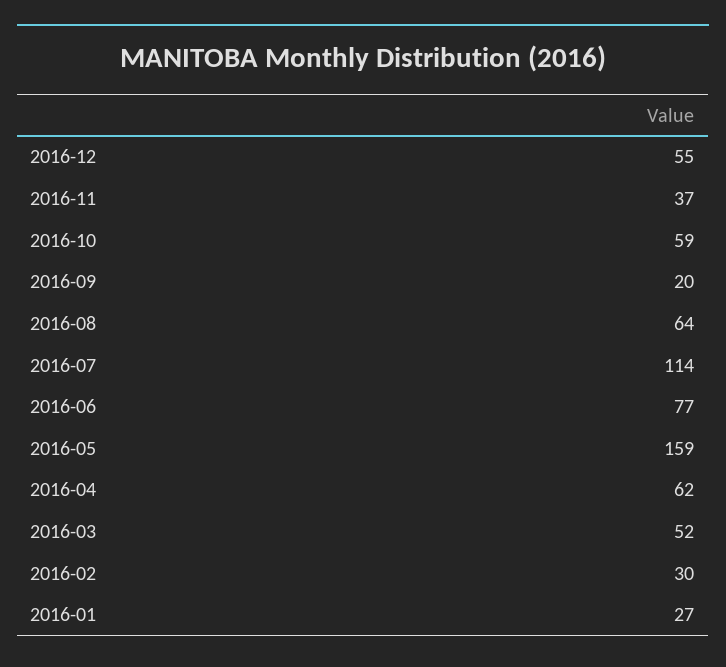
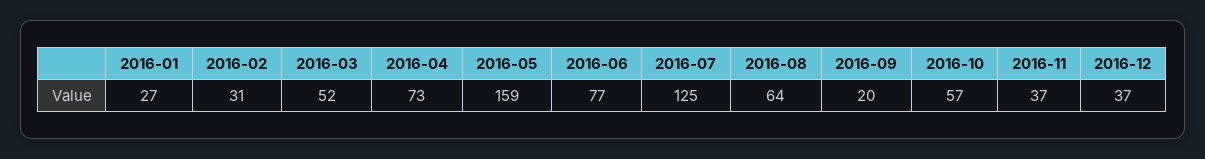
2016-12: 55 -> 37
2016-10: 59 -> 57
2016-07: 114 -> 125
2016-04: 62 -> 73
2016-02: 30 -> 31

